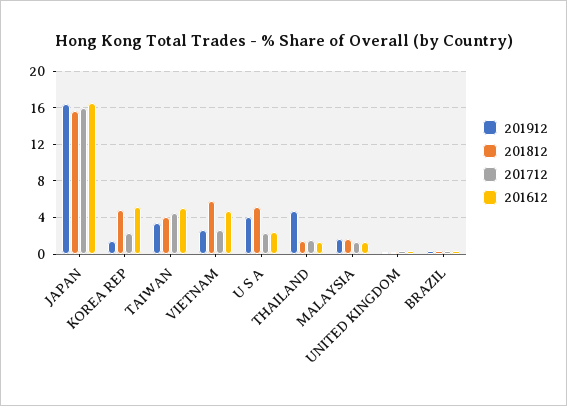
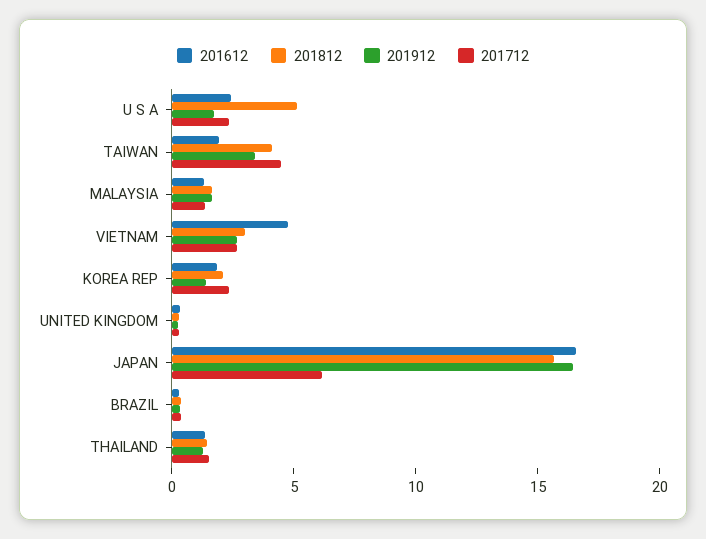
201712, JAPAN: 16 -> 6
201812, KOREA REP: 5 -> 2
201612, KOREA REP: 5 -> 2
201612, TAIWAN: 5 -> 2
201812, VIETNAM: 6 -> 3
201912, U S A: 4 -> 2
201912, THAILAND: 5 -> 1

